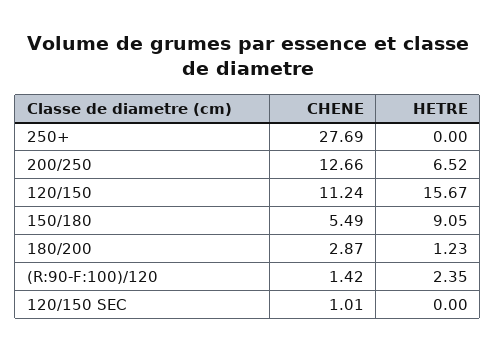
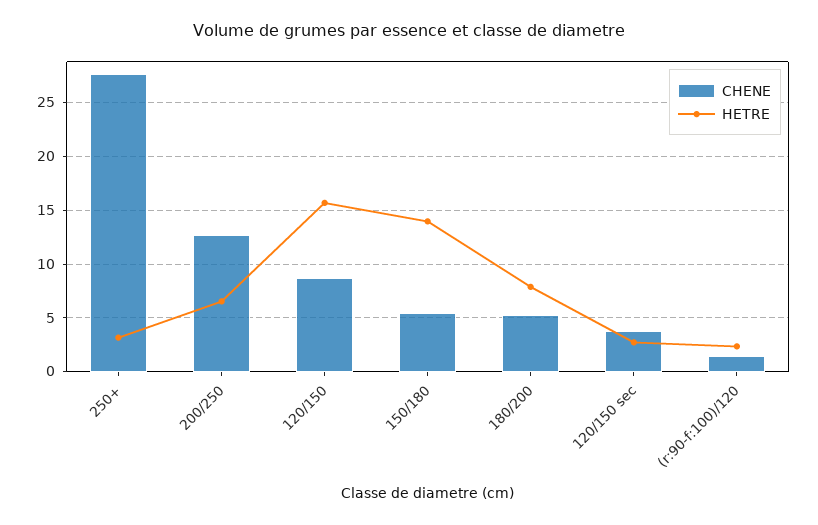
HETRE, 250+: 0 -> 3
CHENE, 120/150: 11.24 -> 9
HETRE, 150/180: 9.05 -> 14
CHENE, 180/200: 2.87 -> 5
HETRE, 180/200: 1.23 -> 8
CHENE, 120/150 SEC: 1.01 -> 4
HETRE, 120/150 SEC: 0 -> 3

